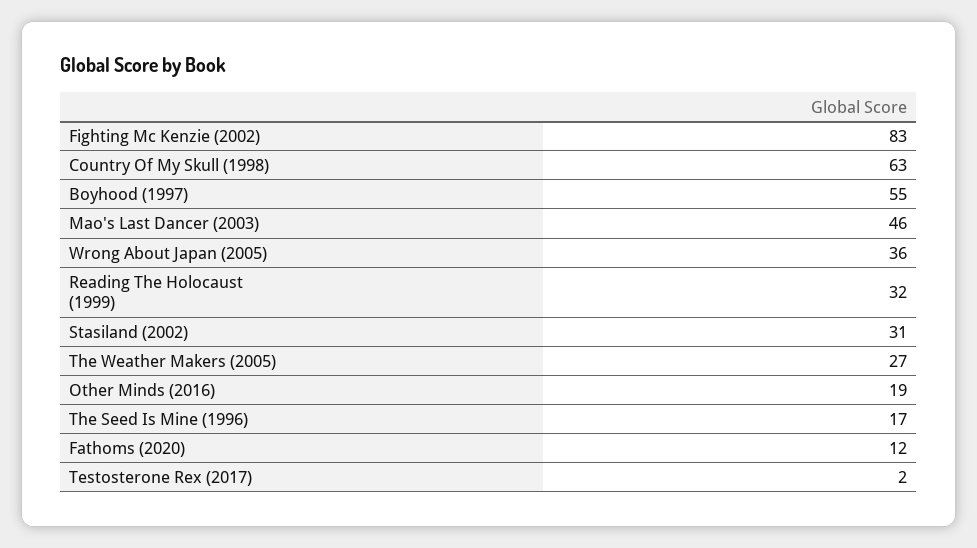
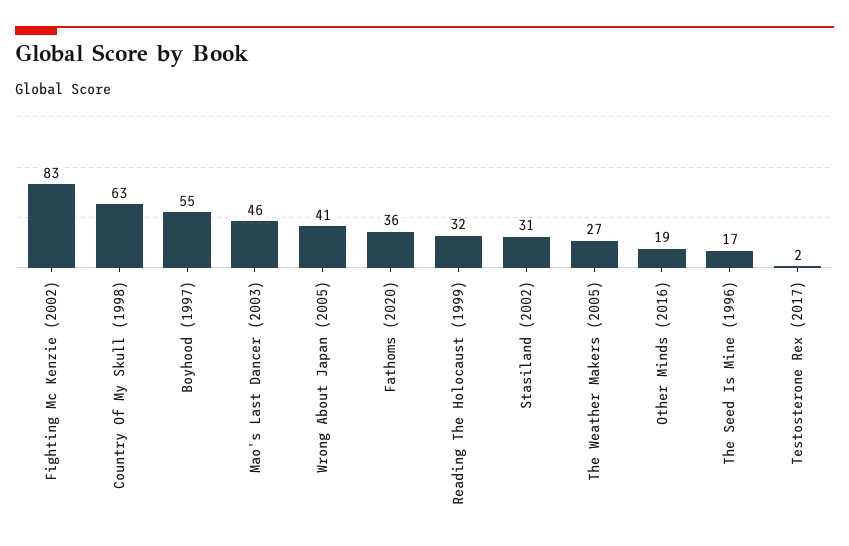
Wrong About Japan (2005): 36 -> 41
Fathoms (2020): 12 -> 36

